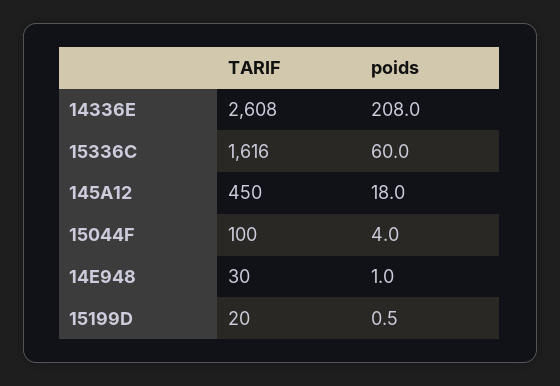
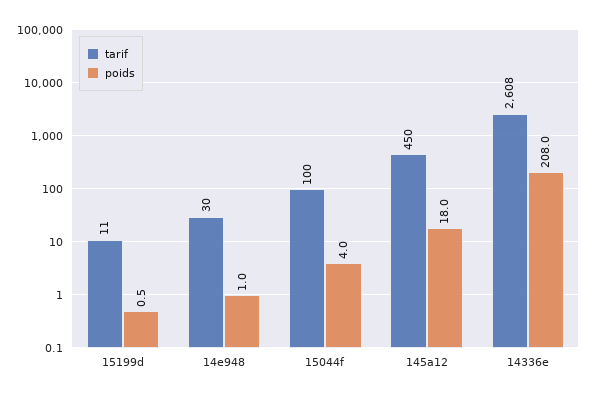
TARIF, 15336C: 1616 -> none
poids, 15336C: 60 -> none
TARIF, 15199D: 20 -> 11

